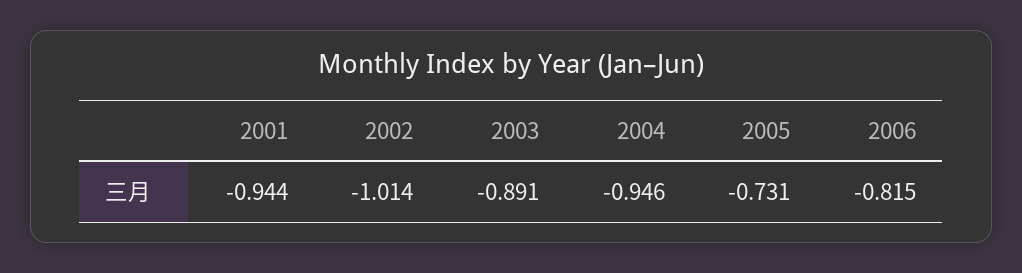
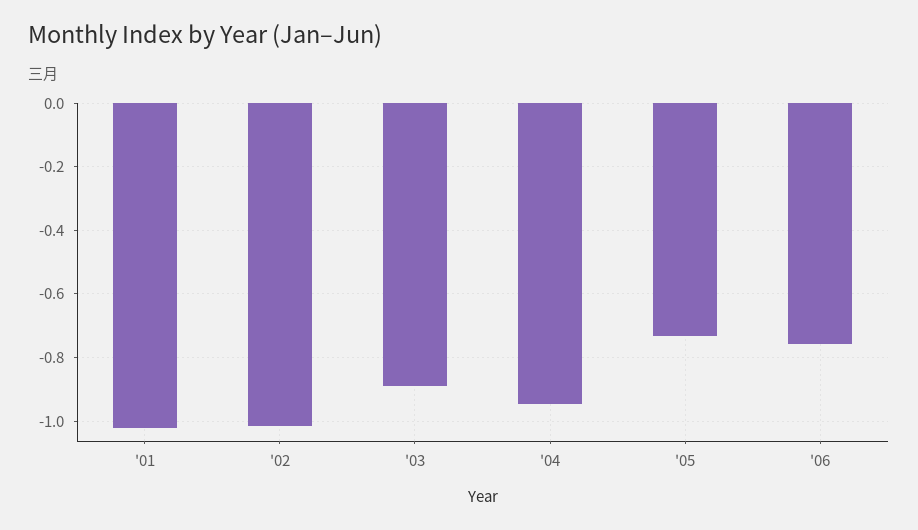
2001: -0.944 -> -1.02
2006: -0.815 -> -0.76

